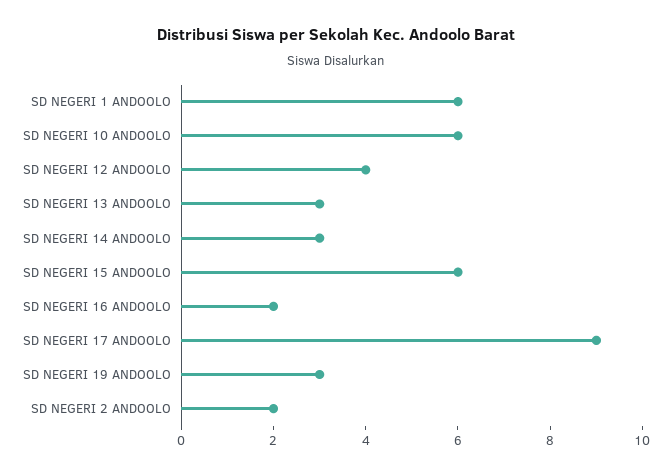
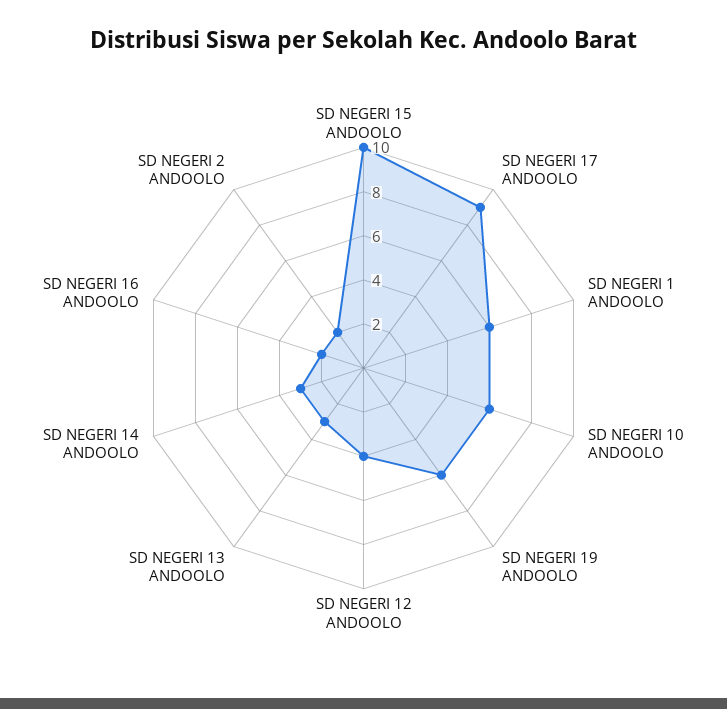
SD NEGERI 15 ANDOOLO: 6 -> 10
SD NEGERI 19 ANDOOLO: 3 -> 6

